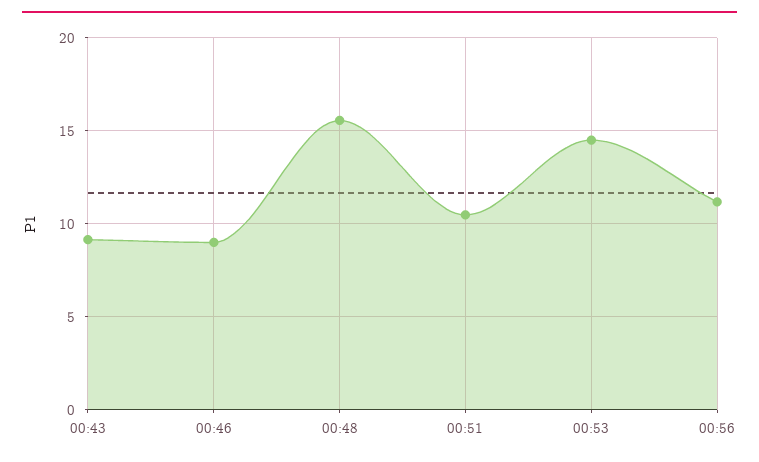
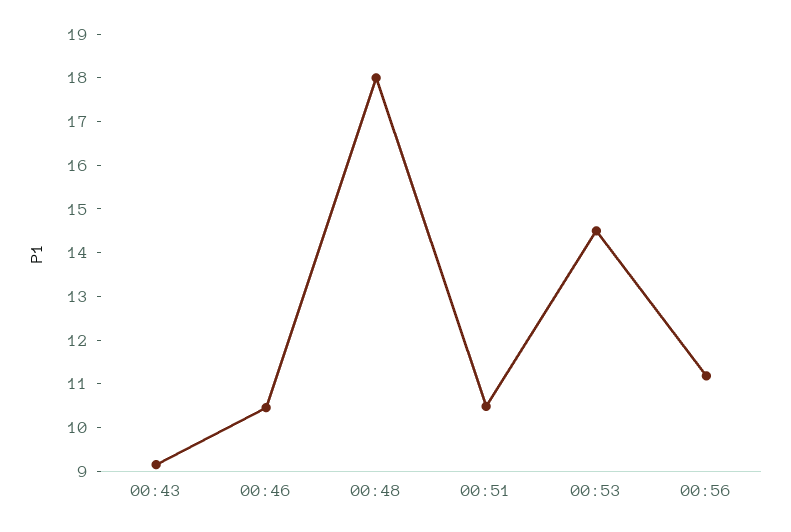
00:46: 9 -> 10.4
00:48: 15.5 -> 18

